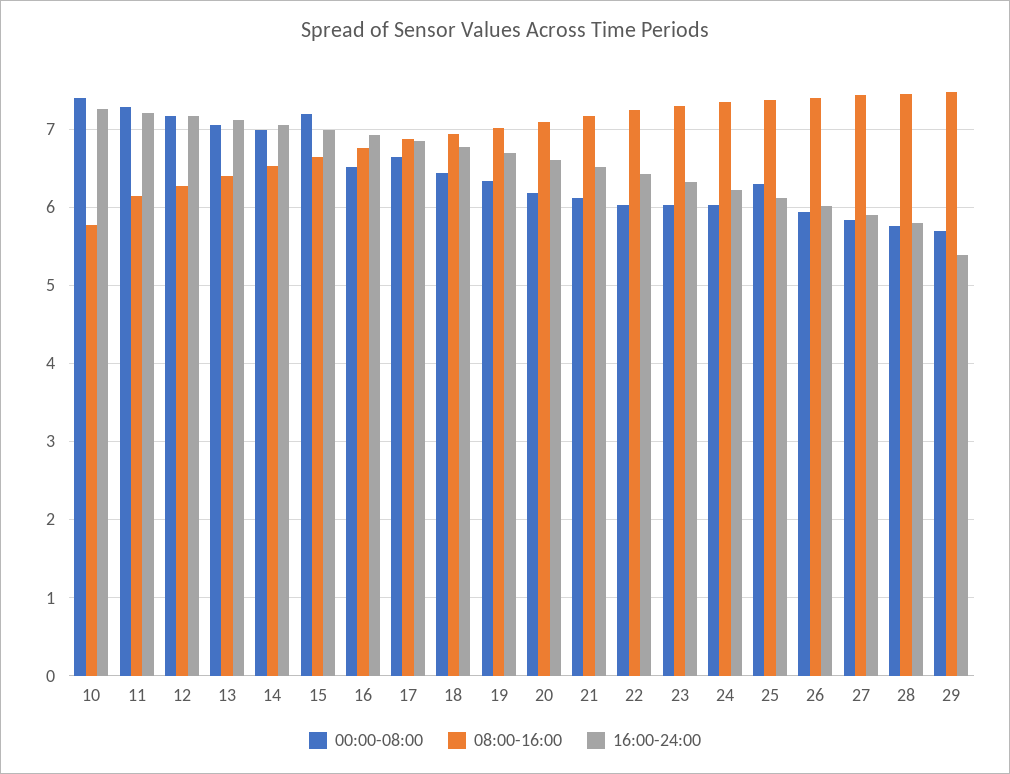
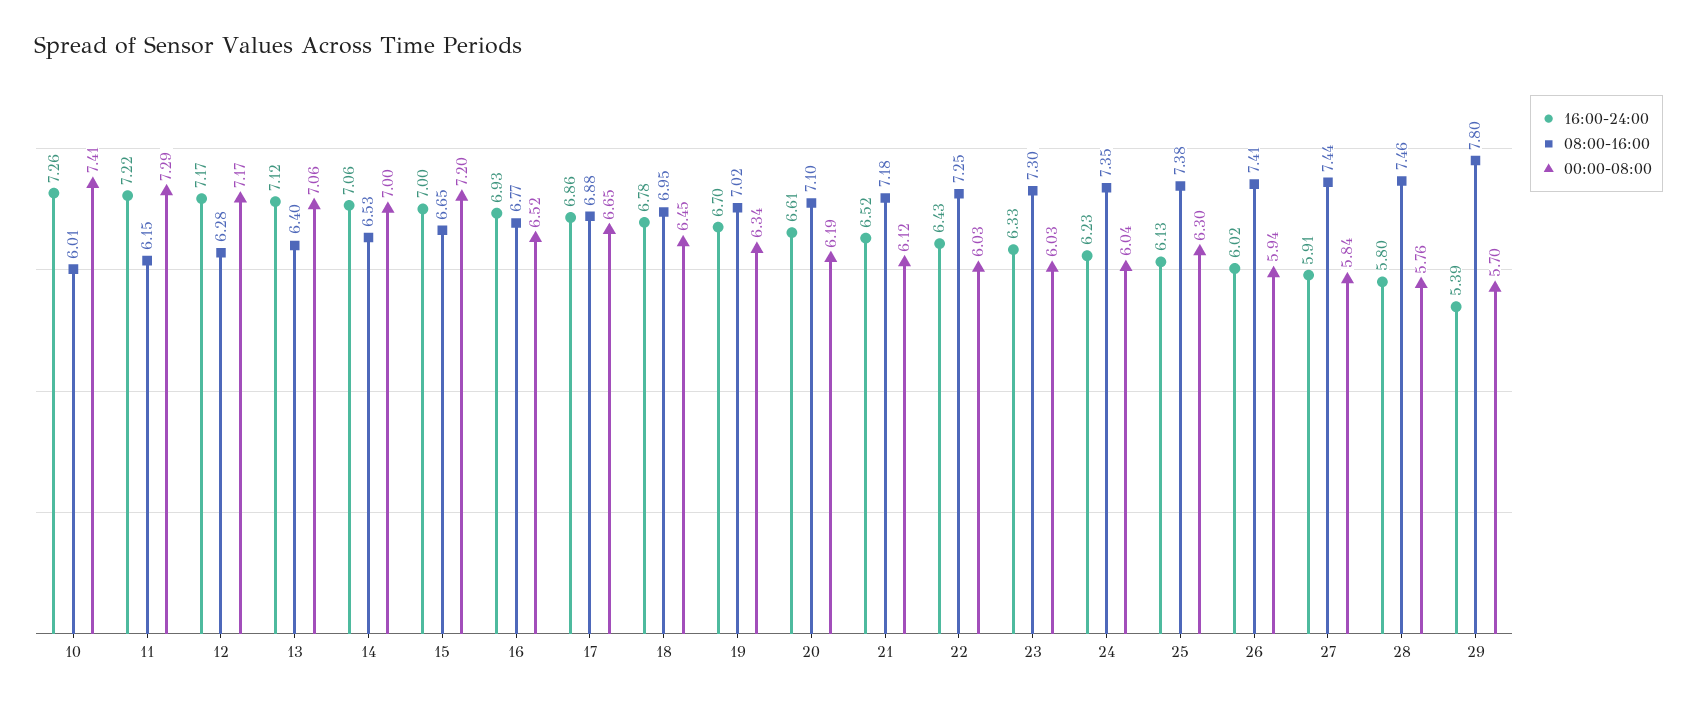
08:00-16:00, 10: 5.8 -> 6.01
08:00-16:00, 29: 7.5 -> 7.8

